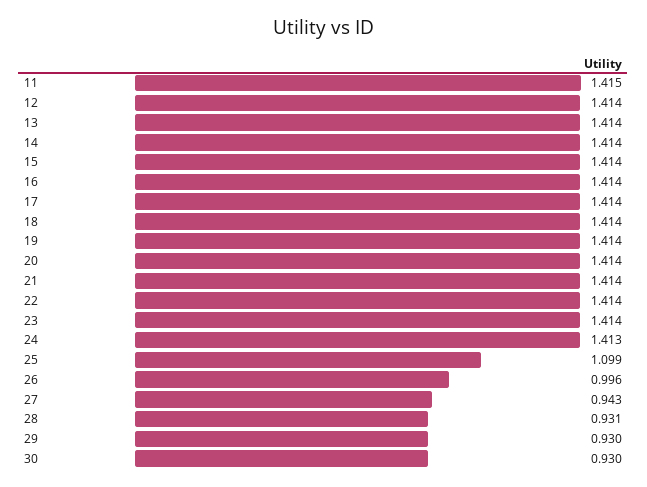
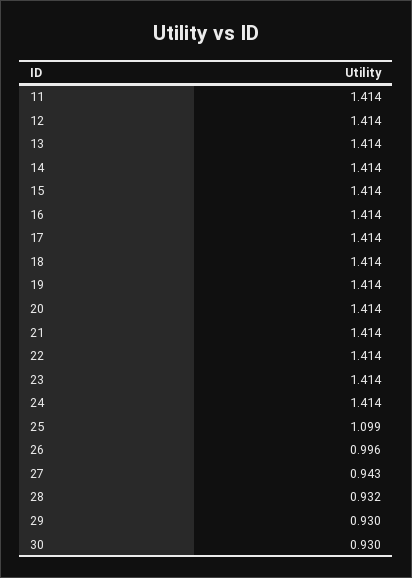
11: 1.415 -> 1.414
24: 1.413 -> 1.414
28: 0.931 -> 0.932

